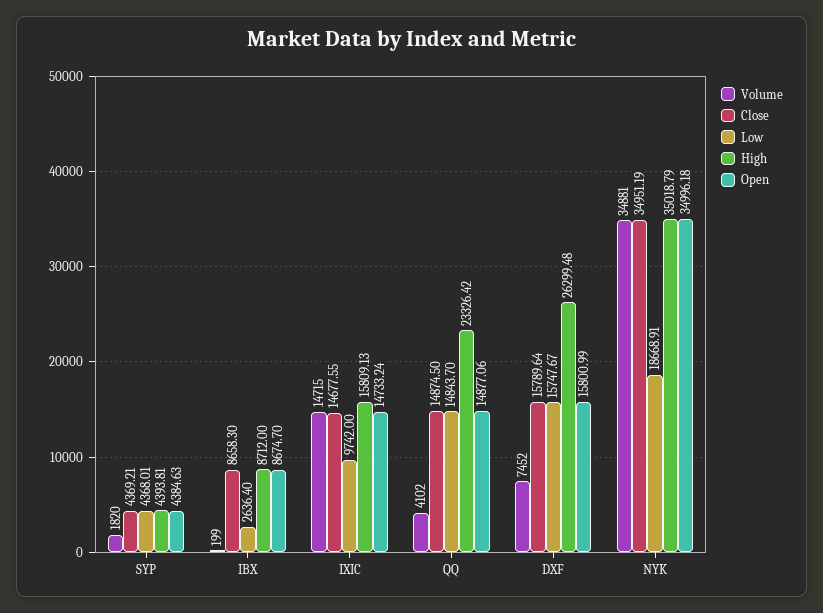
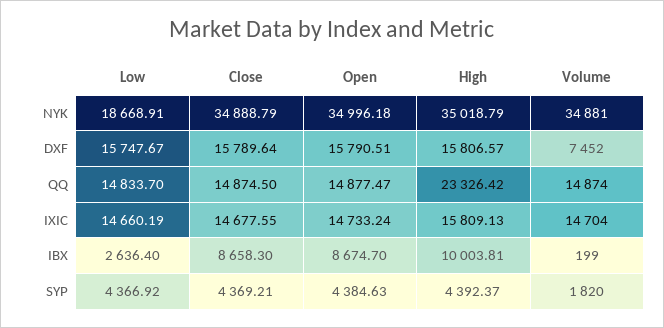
Low, SYP: 4368.01 -> 4366.92
High, SYP: 4393.81 -> 4392.37
High, IBX: 8712 -> 10003.81
Volume, IXIC: 14715 -> 14704
Low, IXIC: 9742 -> 14660.19
Volume, QQ: 4102 -> 14874
Low, QQ: 14843.7 -> 14833.7
Open, QQ: 14877.06 -> 14877.47
High, DXF: 26299.48 -> 15806.57
Open, DXF: 15800.99 -> 15790.51
Close, NYK: 34951.19 -> 34888.79

